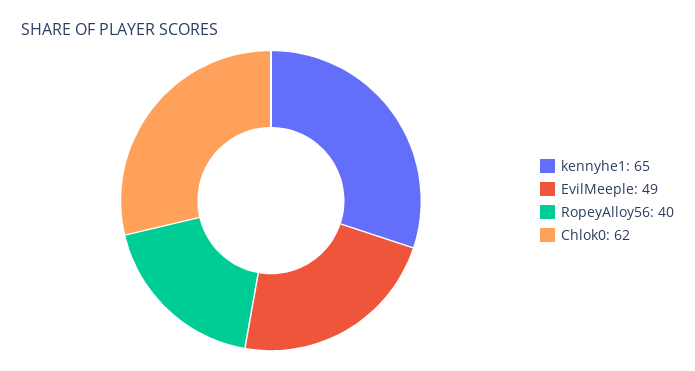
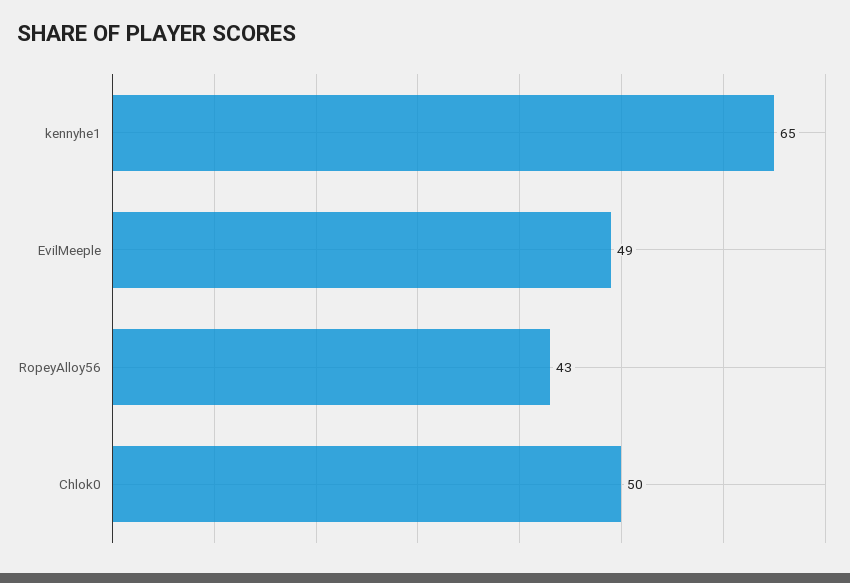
RopeyAlloy56: 40 -> 43
Chlok0: 62 -> 50

